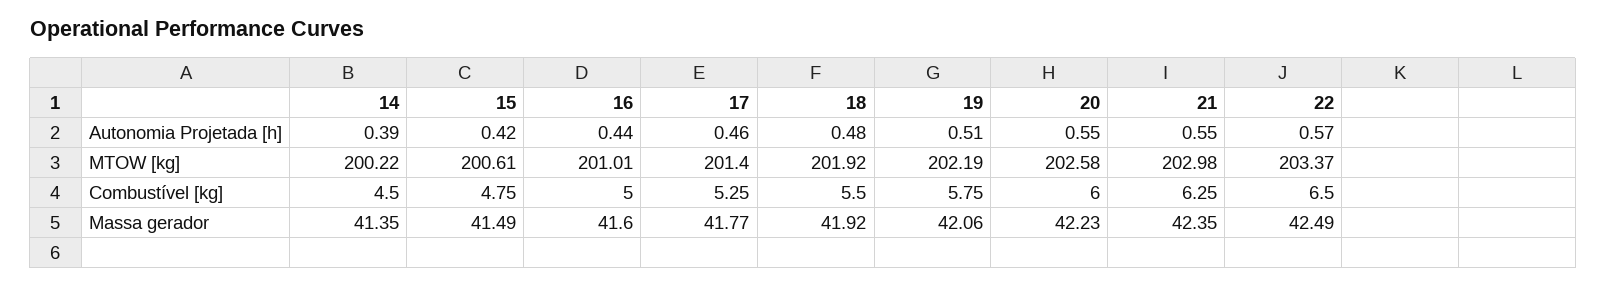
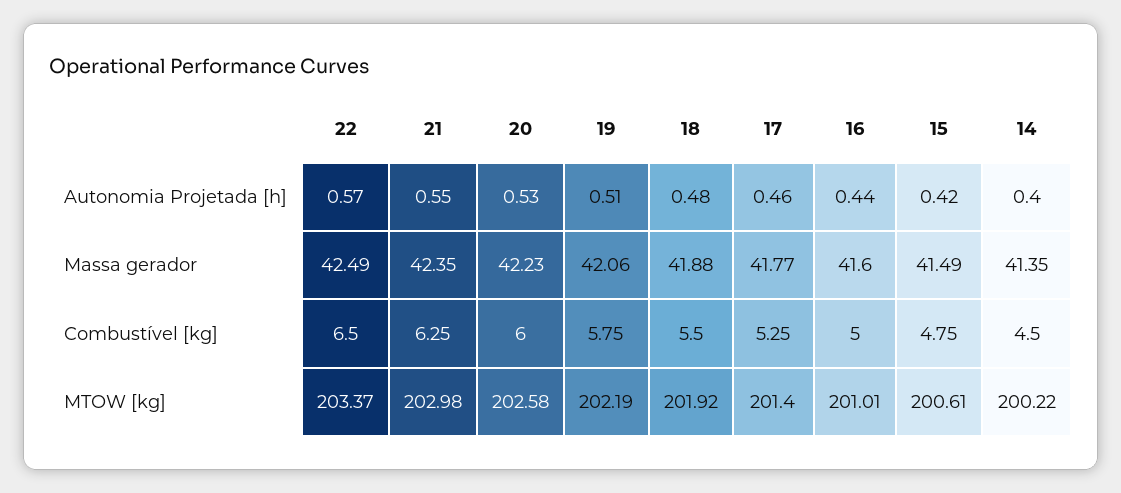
14, Autonomia Projetada [h]: 0.39 -> 0.4
20, Autonomia Projetada [h]: 0.55 -> 0.53
18, Massa gerador: 41.92 -> 41.88

